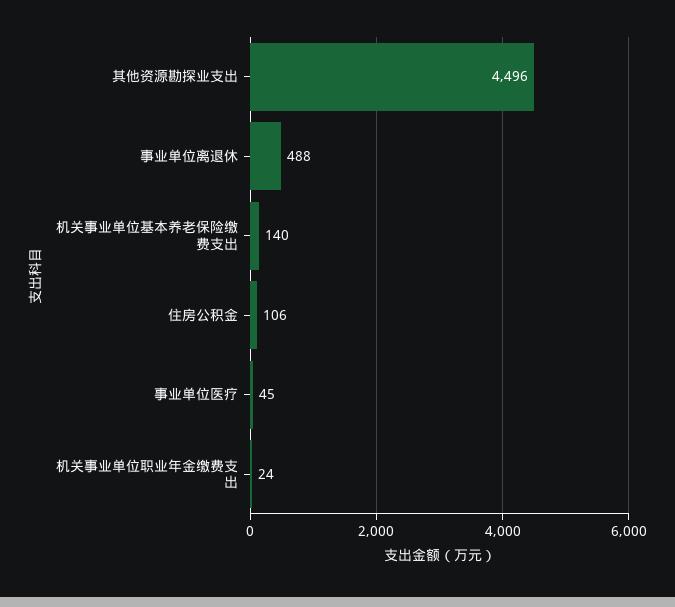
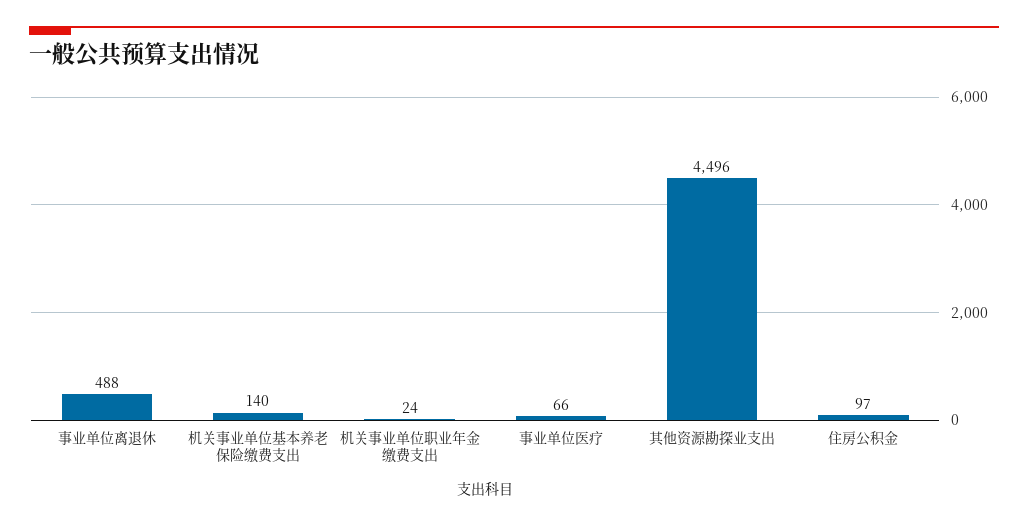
住房公积金: 106 -> 97
事业单位医疗: 45 -> 66

